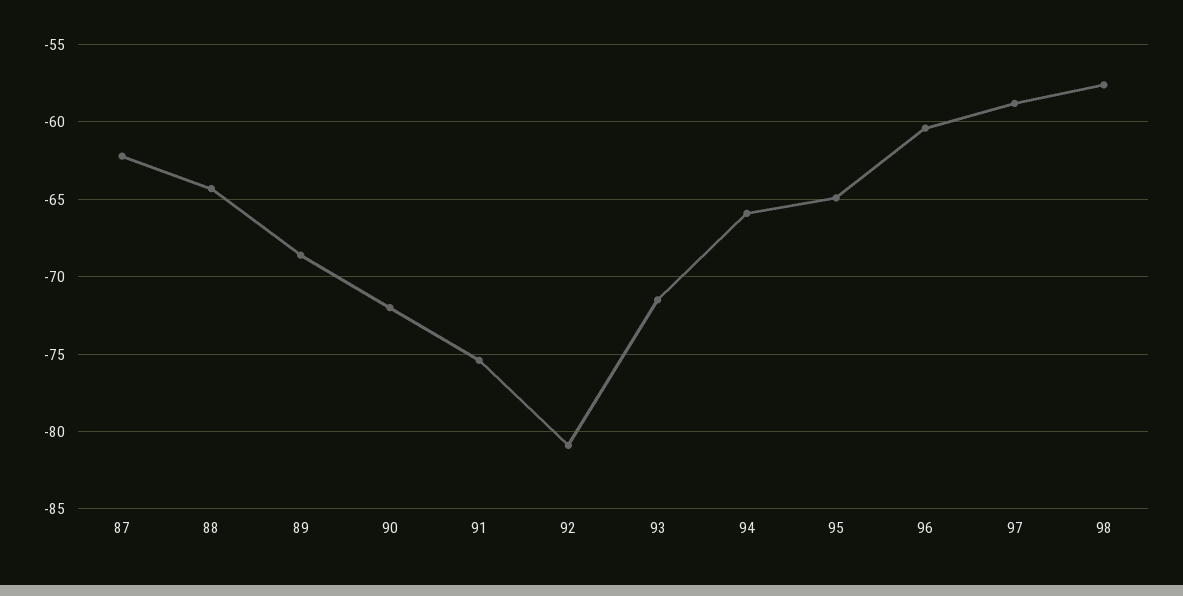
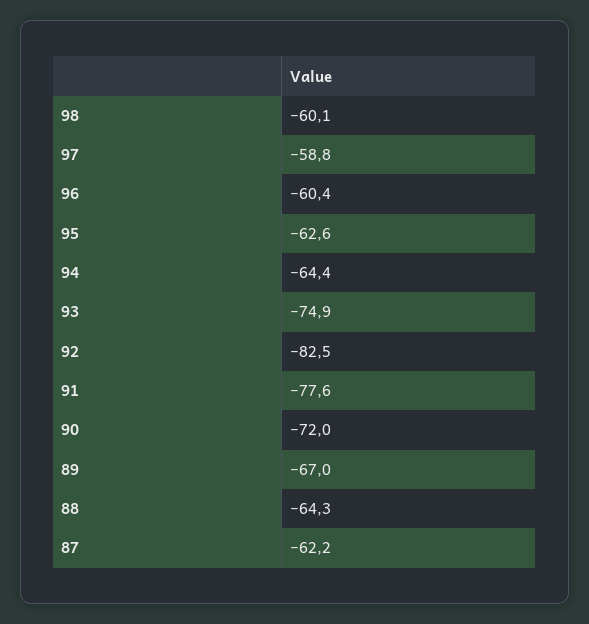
89: -68.5 -> -67
91: -75.5 -> -77.6
92: -81 -> -82.5
93: -71.5 -> -74.9
94: -66 -> -64.4
95: -65 -> -62.6
98: -57.5 -> -60.1

